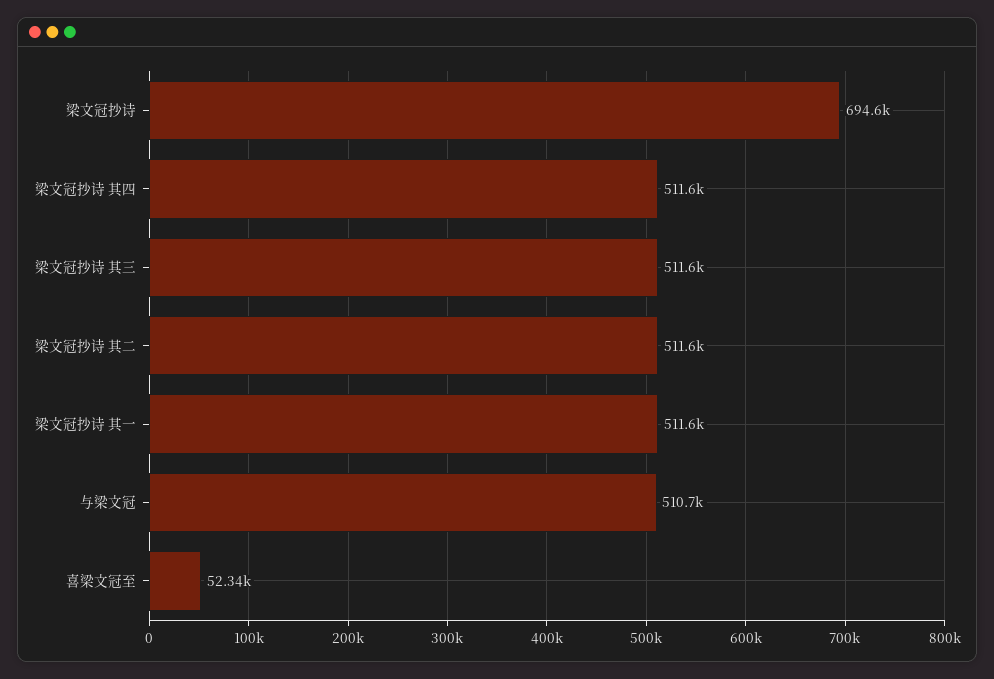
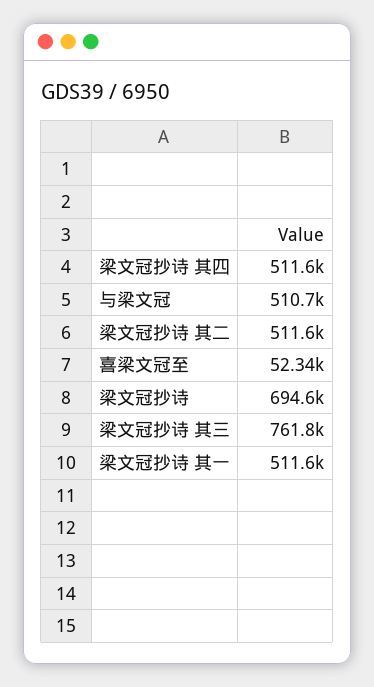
梁文冠抄诗 其三: 511600 -> 761800

